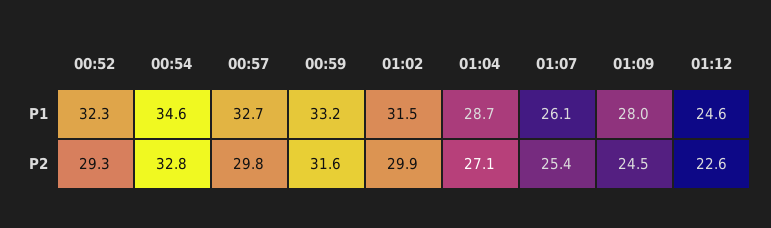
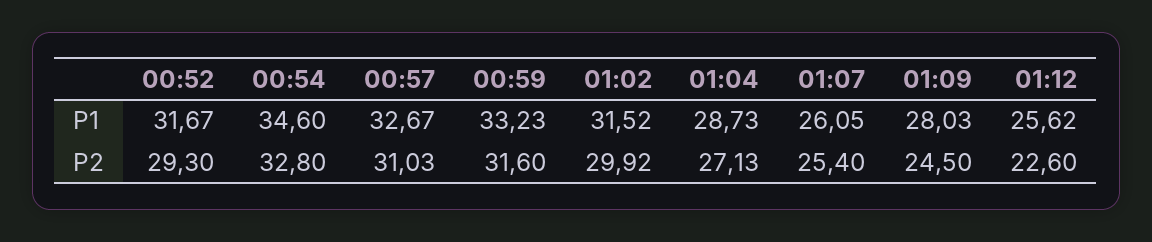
00:52, P1: 32.3 -> 31.67
01:12, P1: 24.6 -> 25.62
00:57, P2: 29.8 -> 31.03

